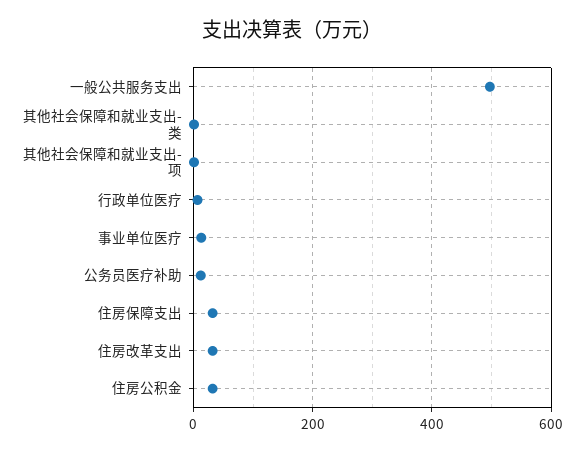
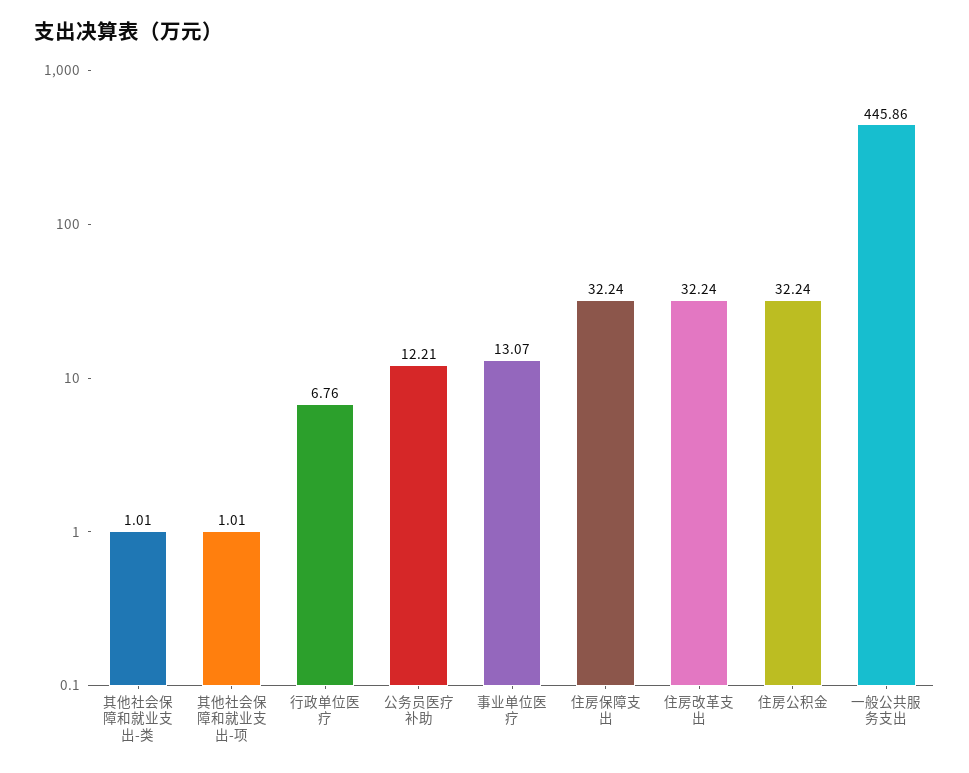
一般公共服务支出: 500 -> 445.86

